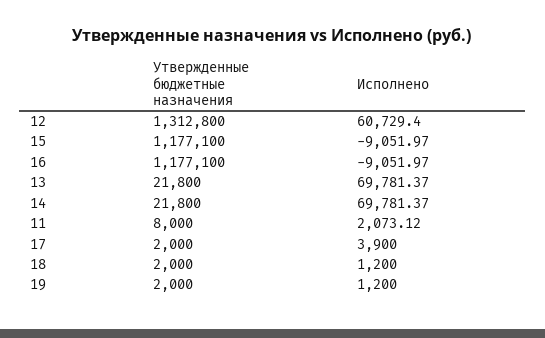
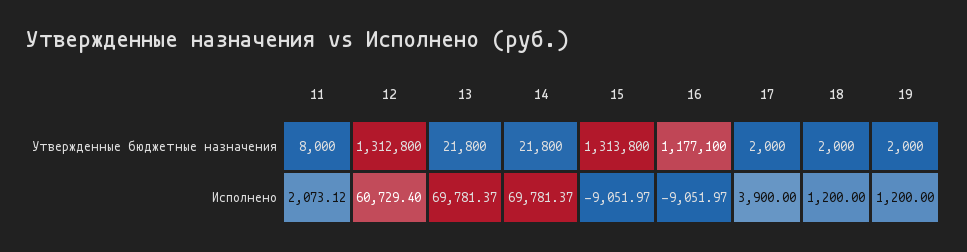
Утвержденные бюджетные назначения, 15: 1177100 -> 1313800

